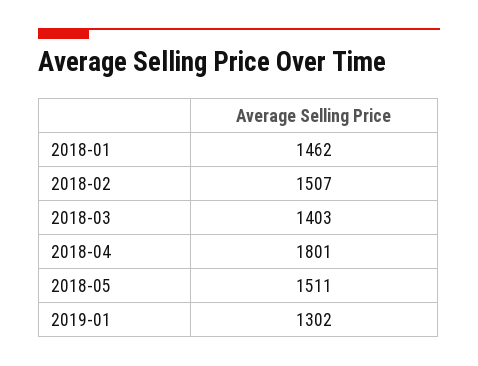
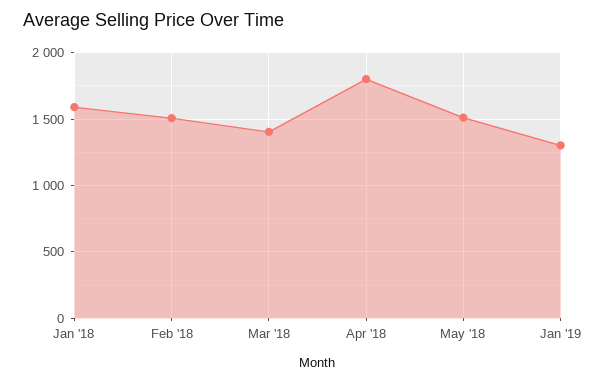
2018-01: 1462 -> 1600

